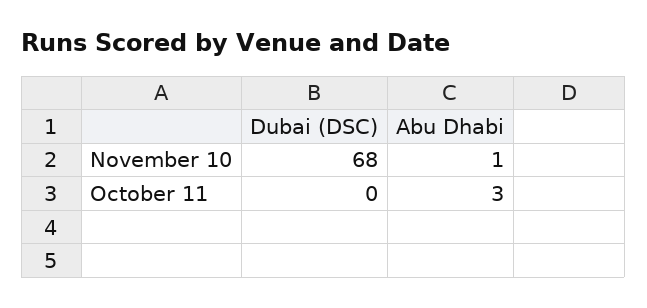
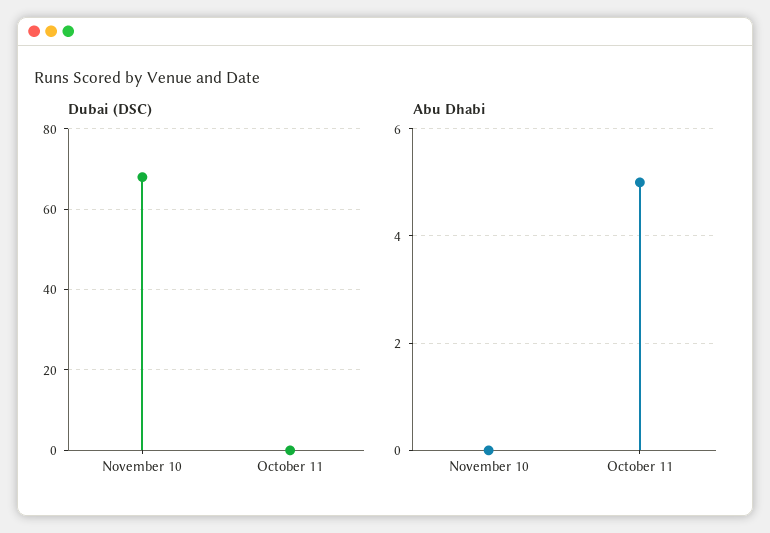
Abu Dhabi, November 10: 1 -> 0
Abu Dhabi, October 11: 3 -> 5

